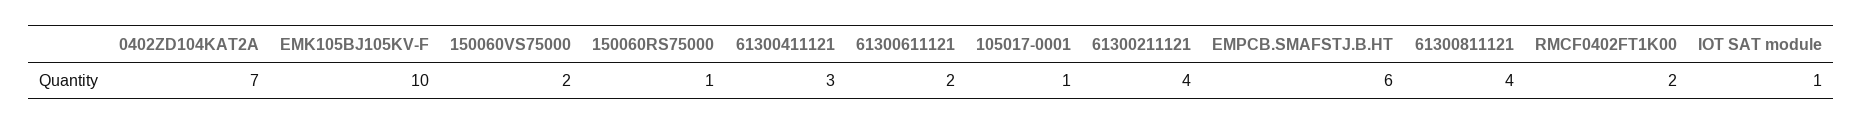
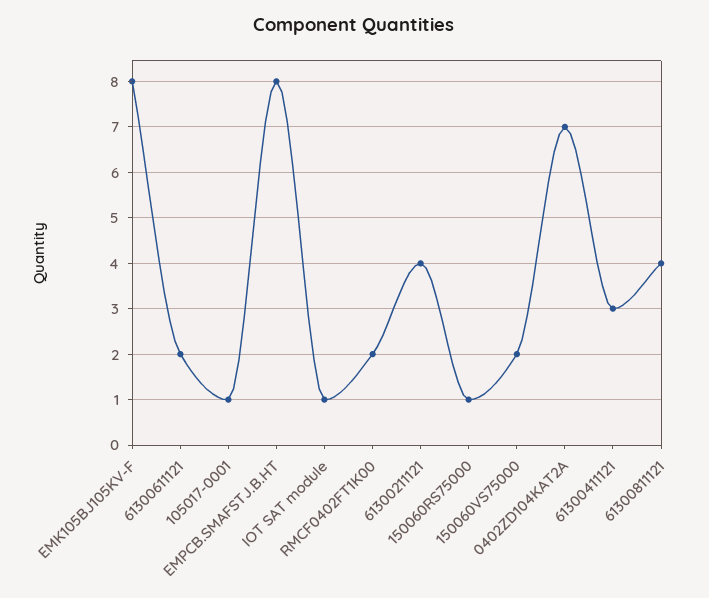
EMK105BJ105KV-F: 10 -> 8
EMPCB.SMAFSTJ.B.HT: 6 -> 8

